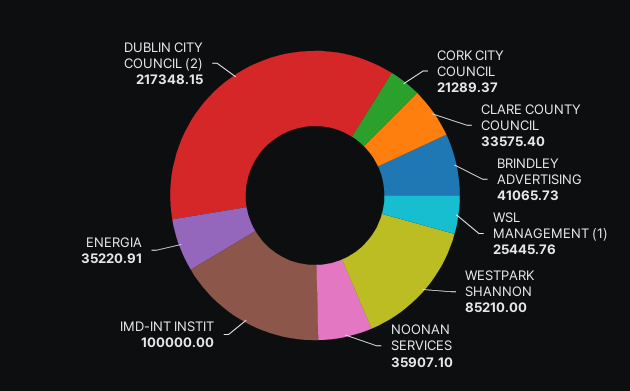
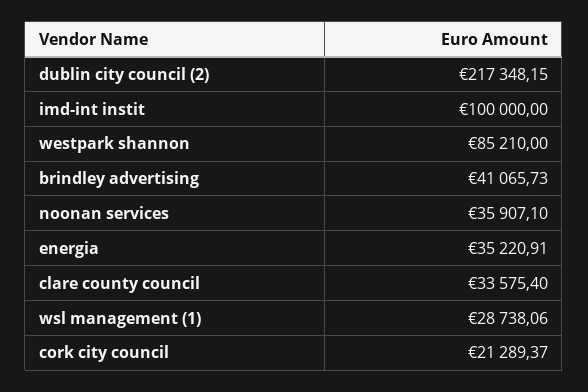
WSL MANAGEMENT (1): 25445.76 -> 28738.06

